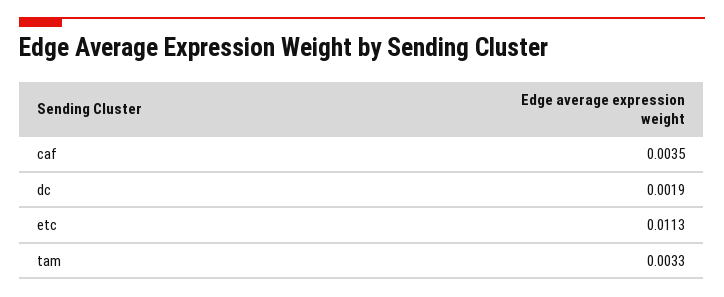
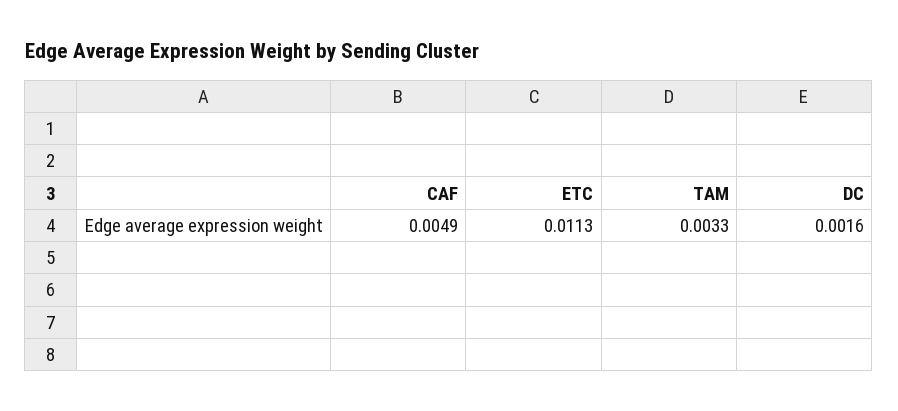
caf: 0.0035 -> 0.0049
dc: 0.0019 -> 0.0016

